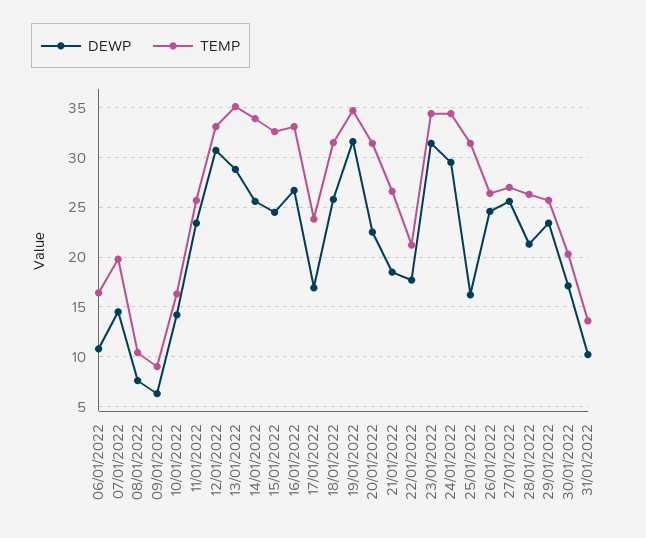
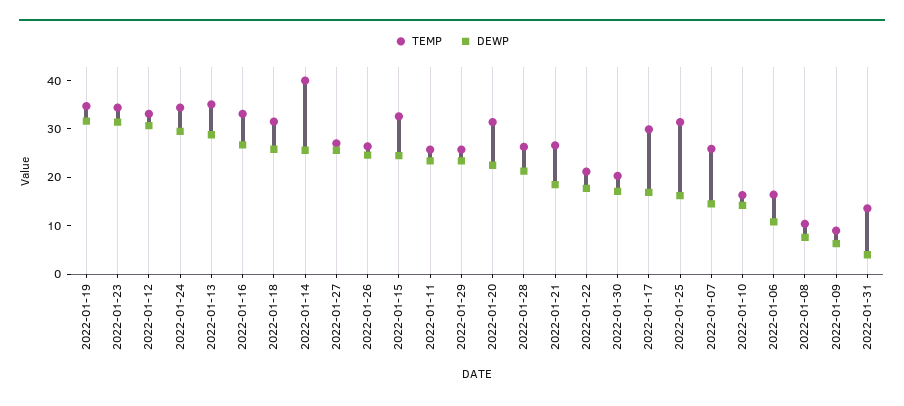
TEMP, 07/01/2022: 20 -> 26
TEMP, 14/01/2022: 34 -> 40
TEMP, 17/01/2022: 24 -> 30
DEWP, 31/01/2022: 10 -> 4

